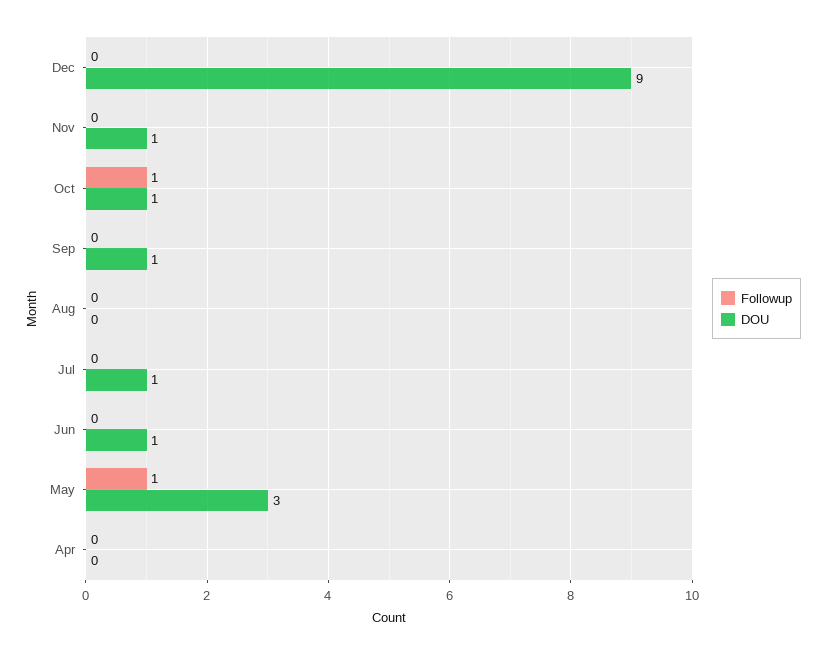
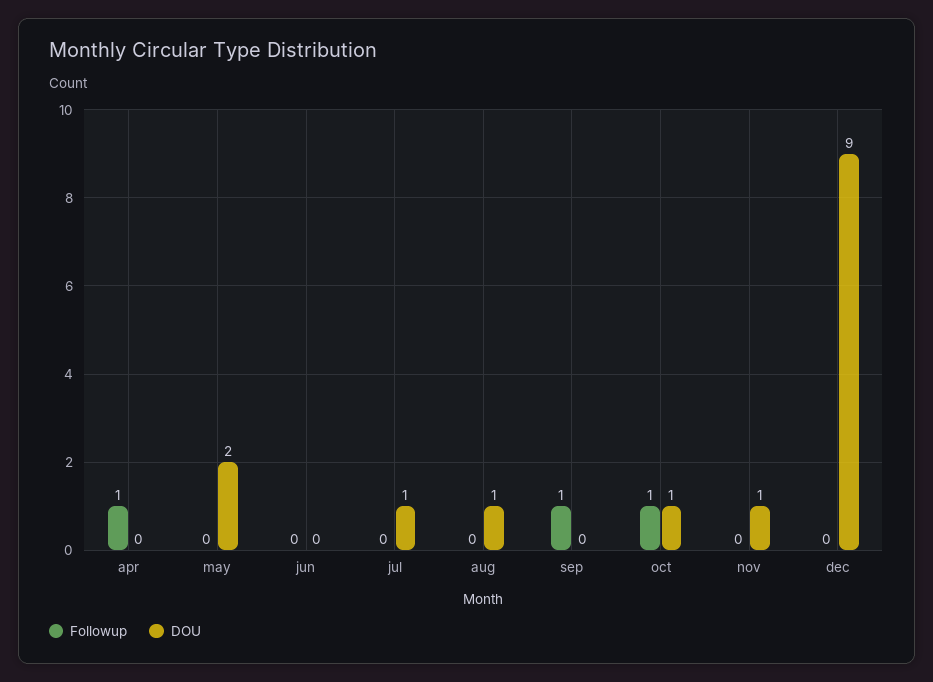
Followup, Sep: 0 -> 1
DOU, Sep: 1 -> 0
DOU, Aug: 0 -> 1
DOU, Jun: 1 -> 0
Followup, May: 1 -> 0
DOU, May: 3 -> 2
Followup, Apr: 0 -> 1

